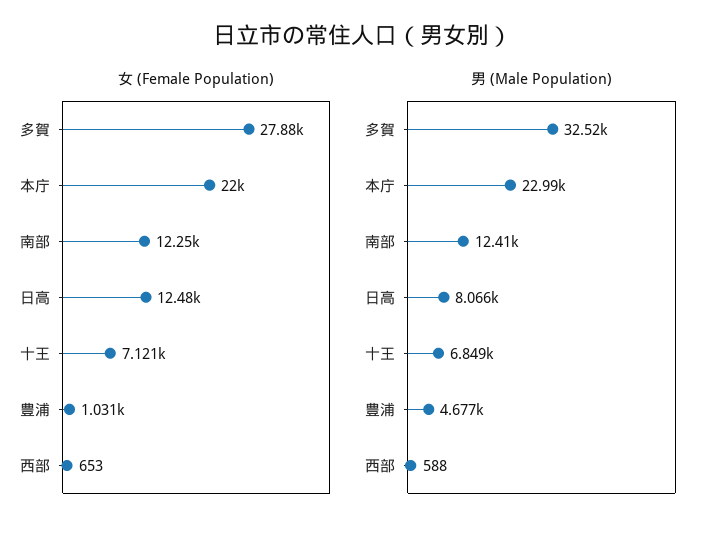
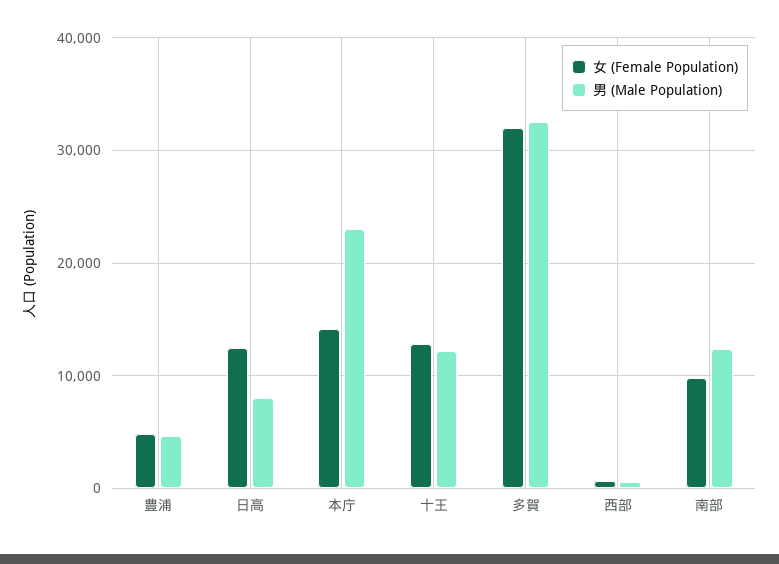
女 (Female Population), 多賀: 27880 -> 32000
女 (Female Population), 本庁: 22000 -> 14000
女 (Female Population), 南部: 12250 -> 10000
女 (Female Population), 十王: 7121 -> 13000
女 (Female Population), 豊浦: 1031 -> 5000
男 (Male Population), 十王: 6849 -> 12000

